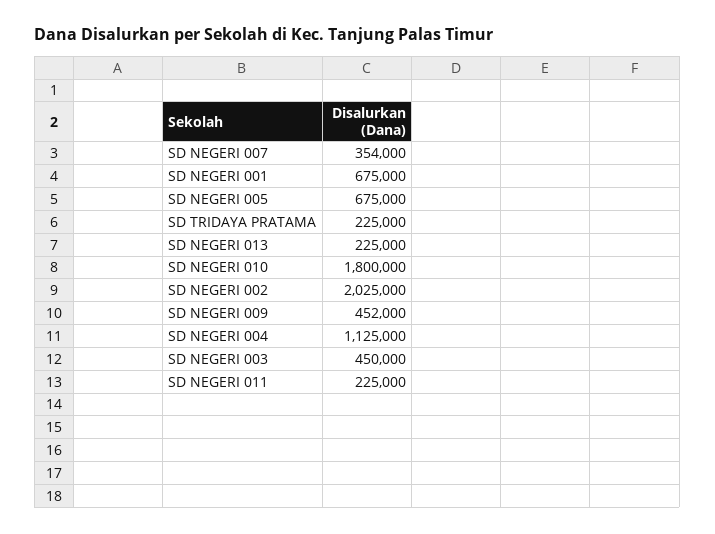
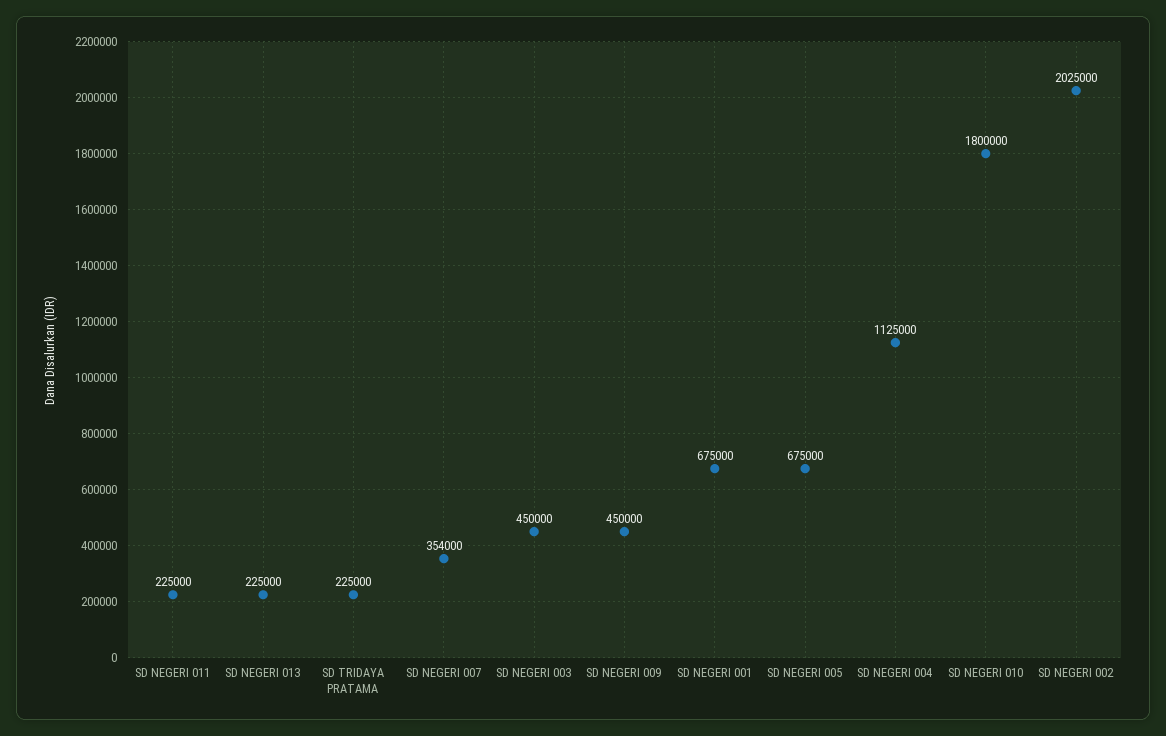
SD NEGERI 009: 452000 -> 450000

